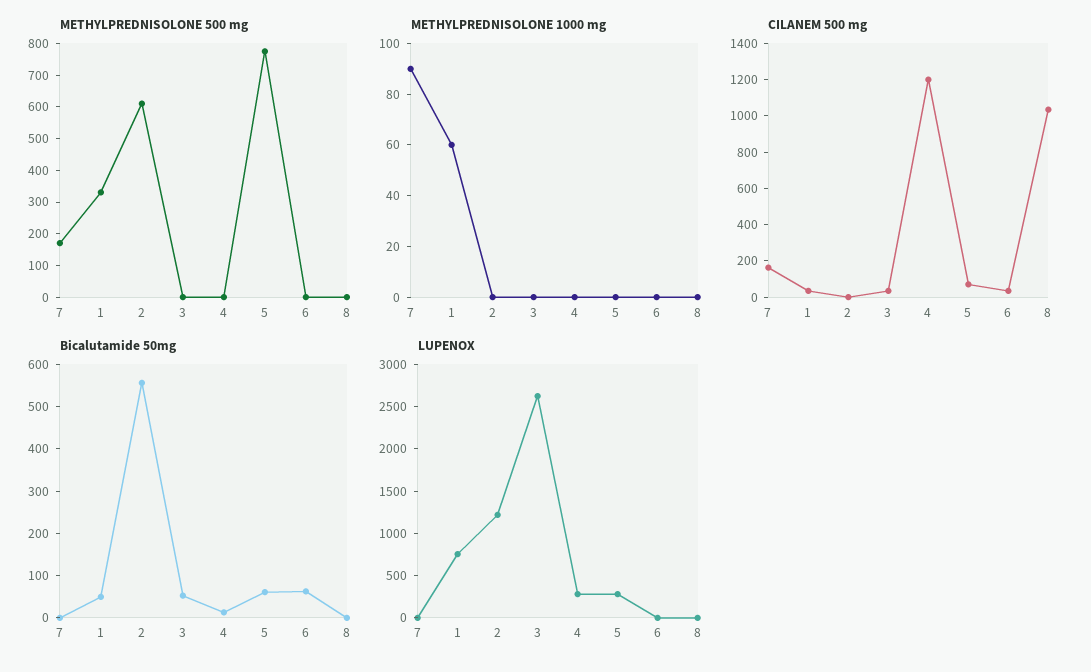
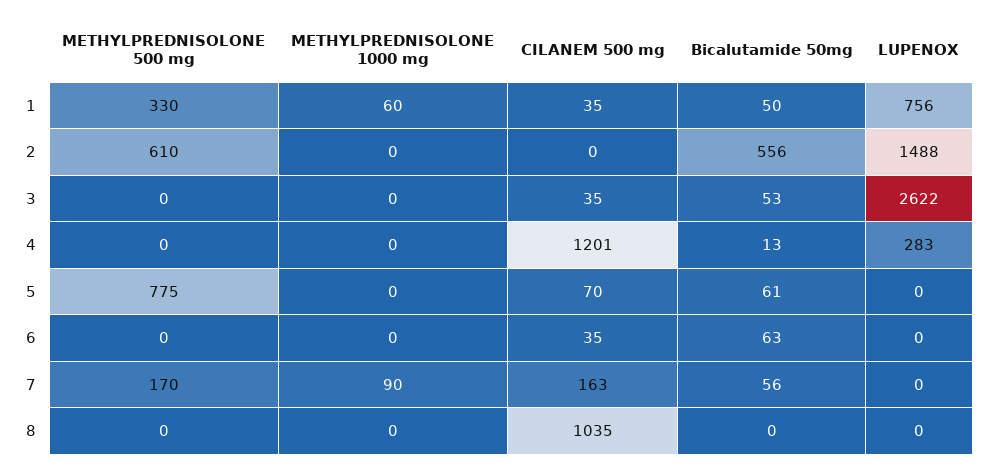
Bicalutamide 50mg, 7: 0 -> 56
LUPENOX, 2: 1200 -> 1488
LUPENOX, 5: 300 -> 0

